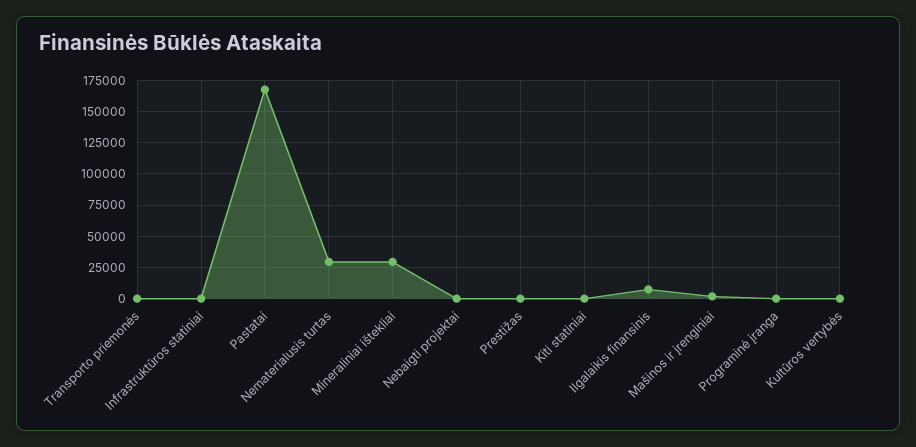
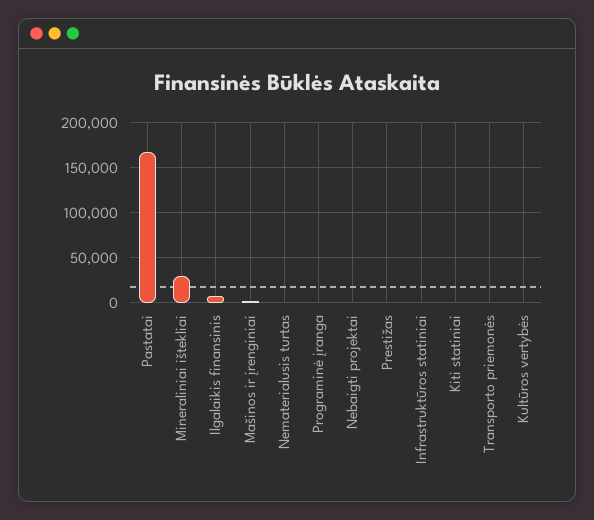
Nematerialusis turtas: 30000 -> 0

